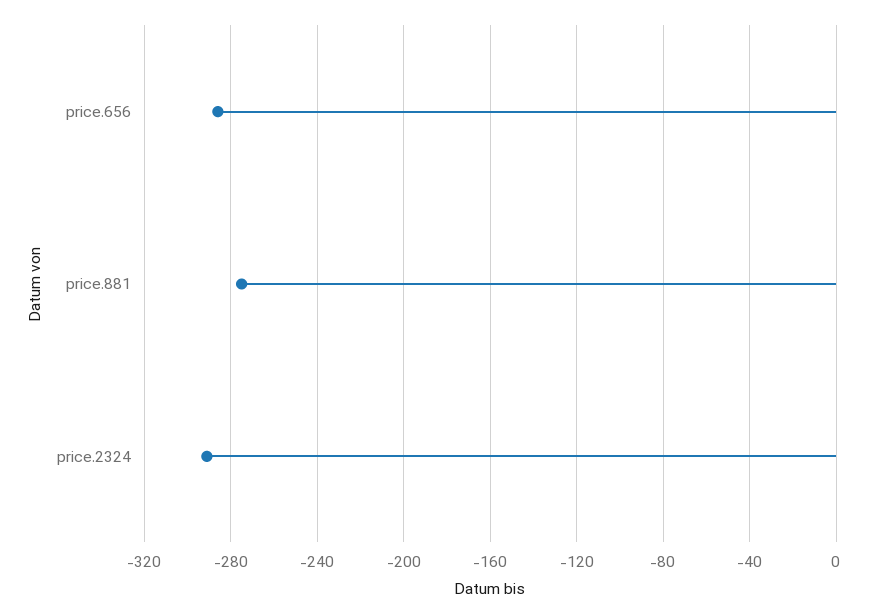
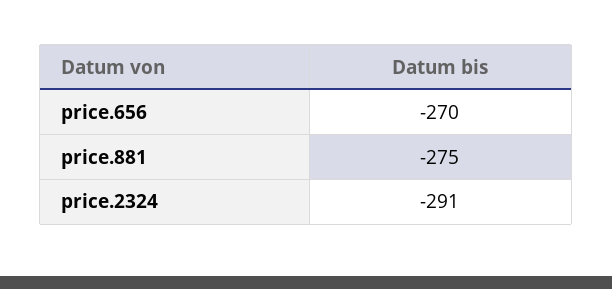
price.656: -285 -> -270

